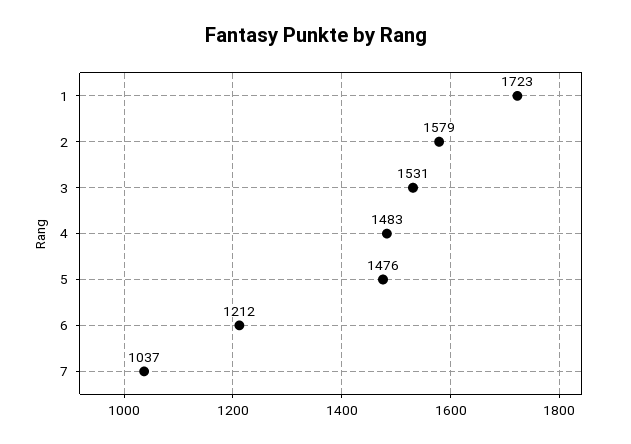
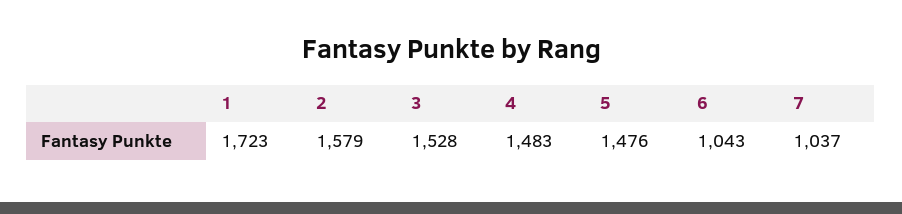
3: 1531 -> 1528
6: 1212 -> 1043

